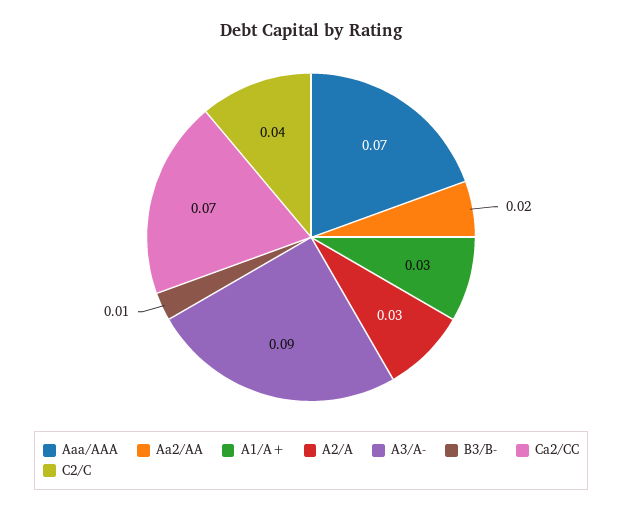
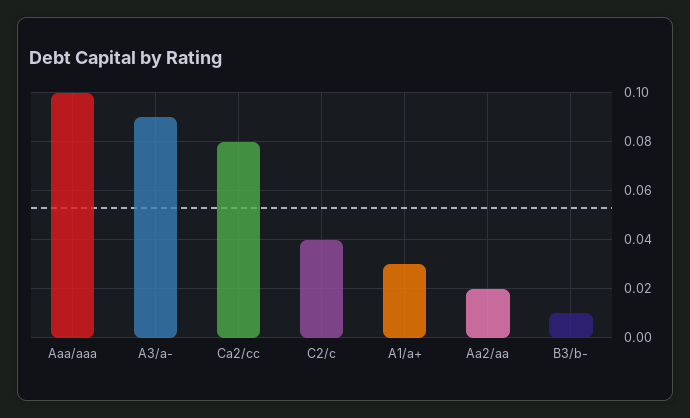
Aaa/AAA: 0.07 -> 0.1
A2/A: 0.03 -> none
Ca2/CC: 0.07 -> 0.08

